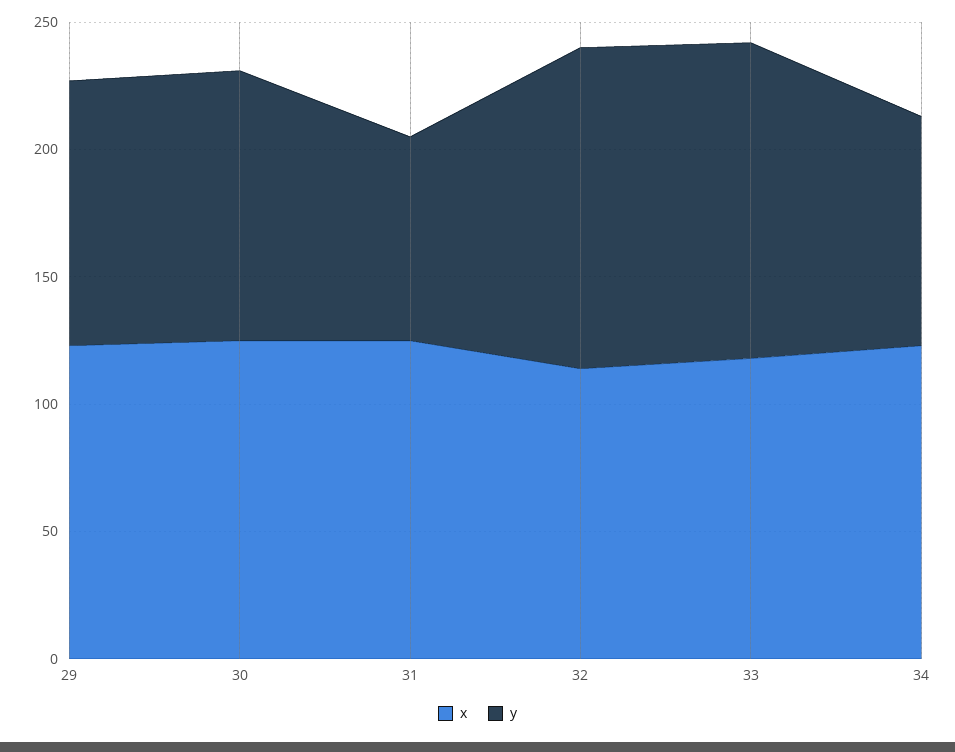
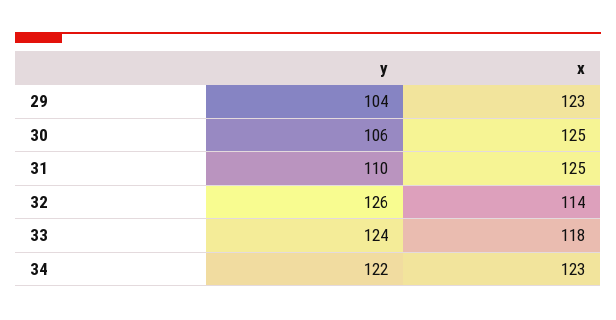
y, 31: 80 -> 110
y, 34: 90 -> 122

